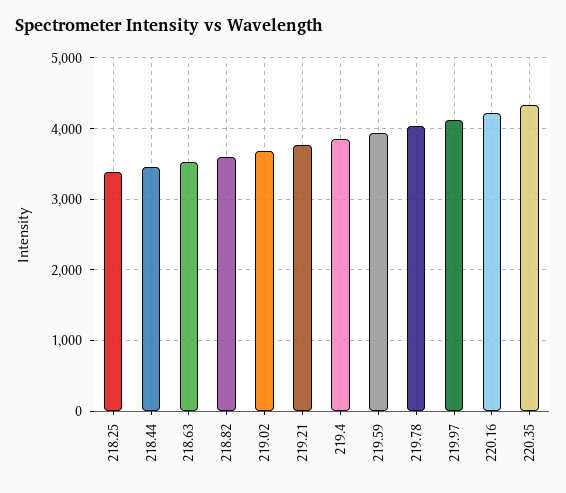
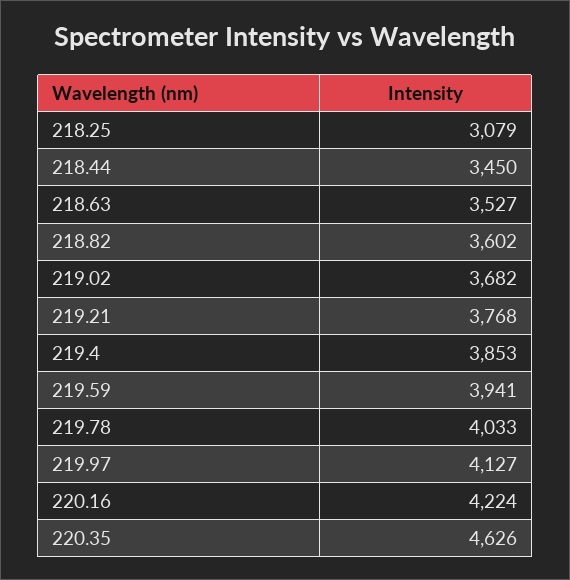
218.25: 3400 -> 3079
220.35: 4300 -> 4626

